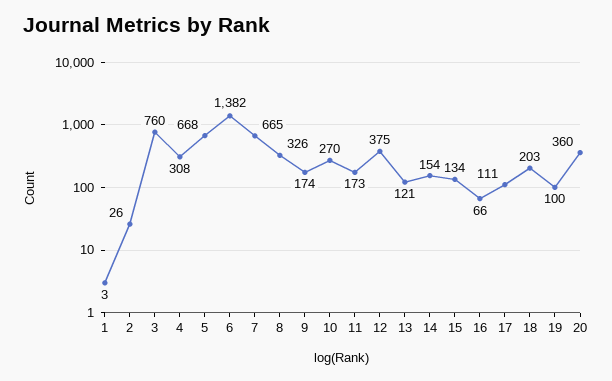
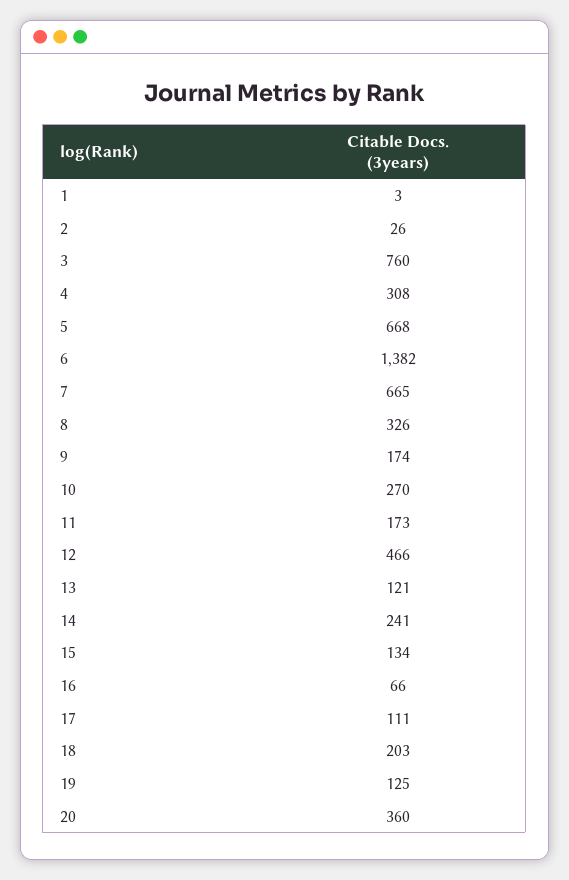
12: 375 -> 466
14: 154 -> 241
19: 100 -> 125

